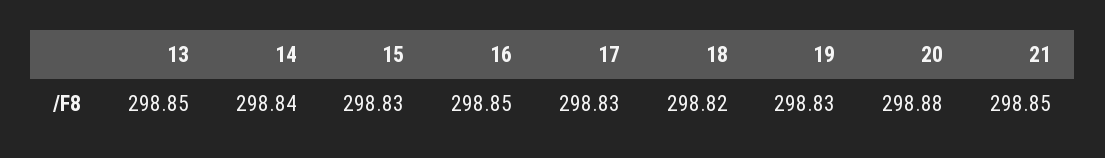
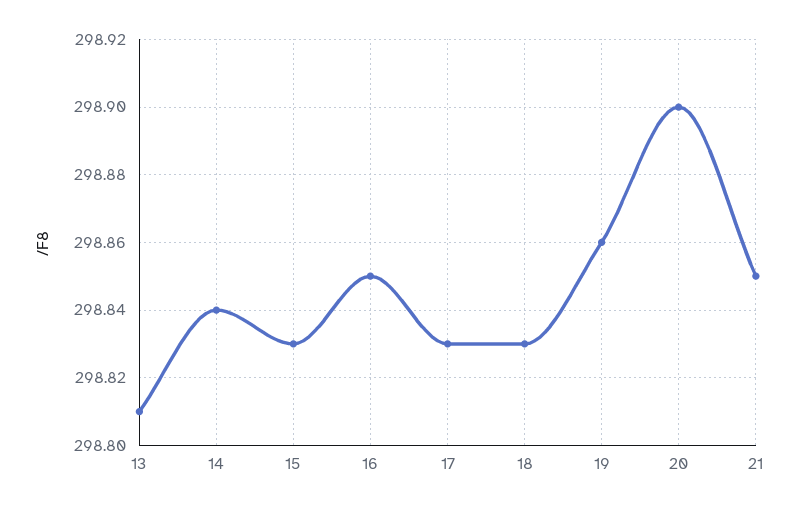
13: 298.85 -> 298.81
18: 298.82 -> 298.83
19: 298.83 -> 298.86
20: 298.88 -> 298.9

